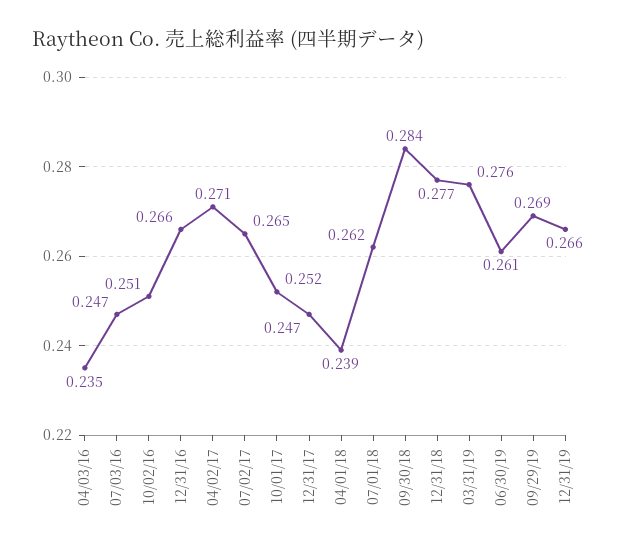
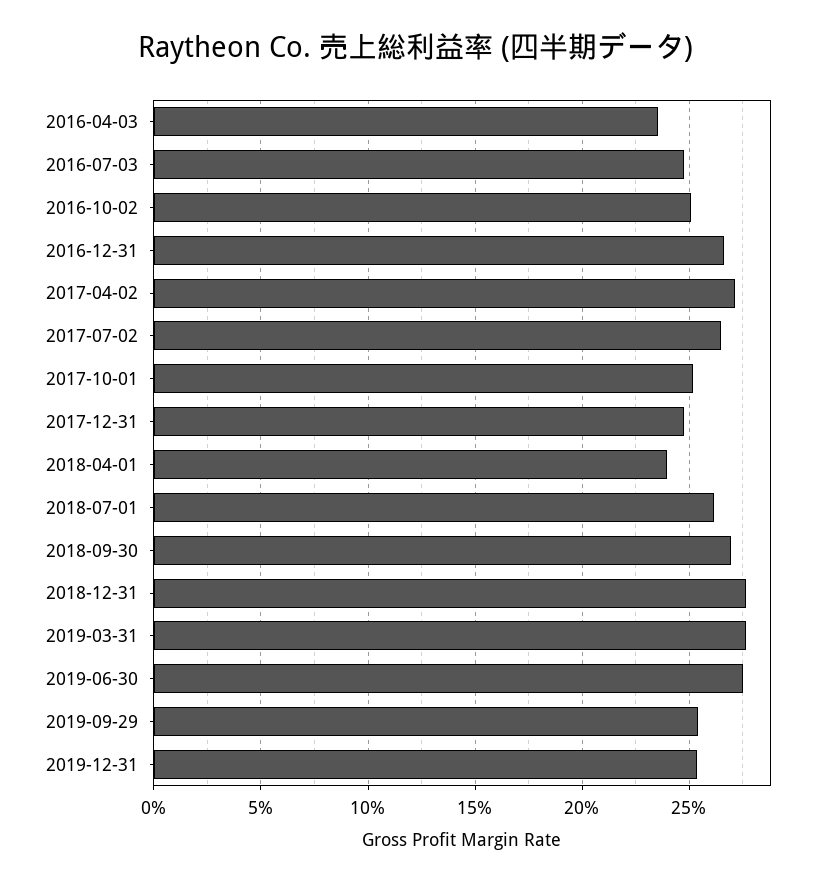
09/30/18: 0.284 -> 0.27
06/30/19: 0.261 -> 0.275
09/29/19: 0.269 -> 0.255
12/31/19: 0.266 -> 0.255

